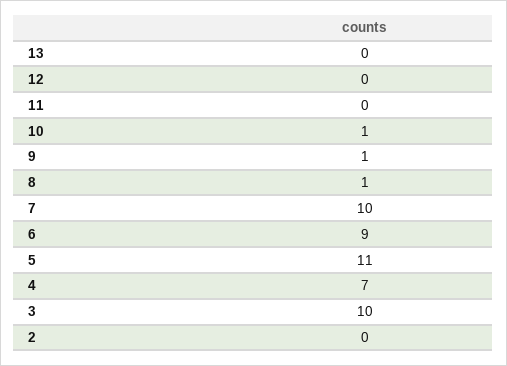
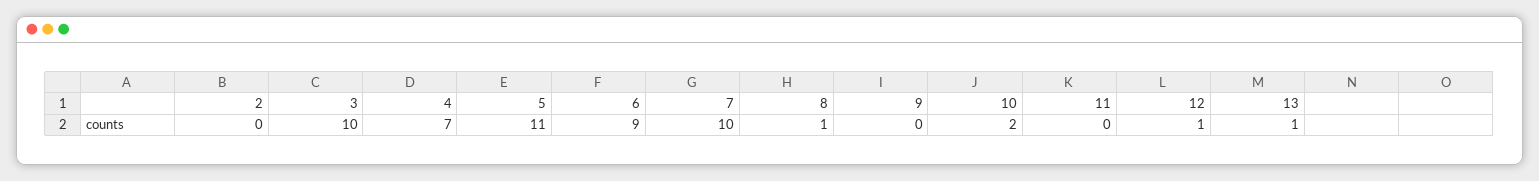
13: 0 -> 1
12: 0 -> 1
10: 1 -> 2
9: 1 -> 0

